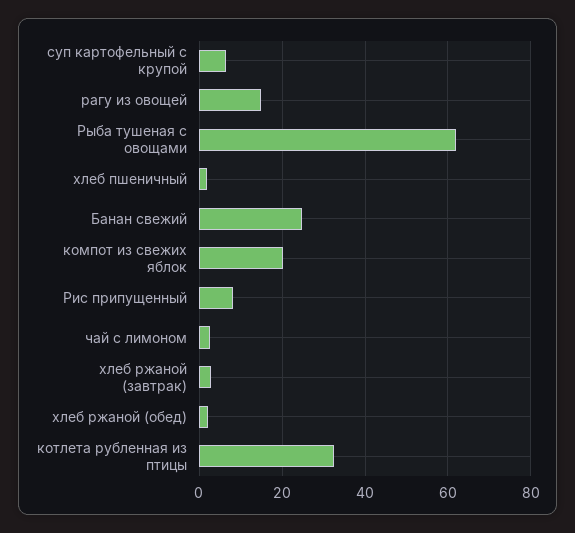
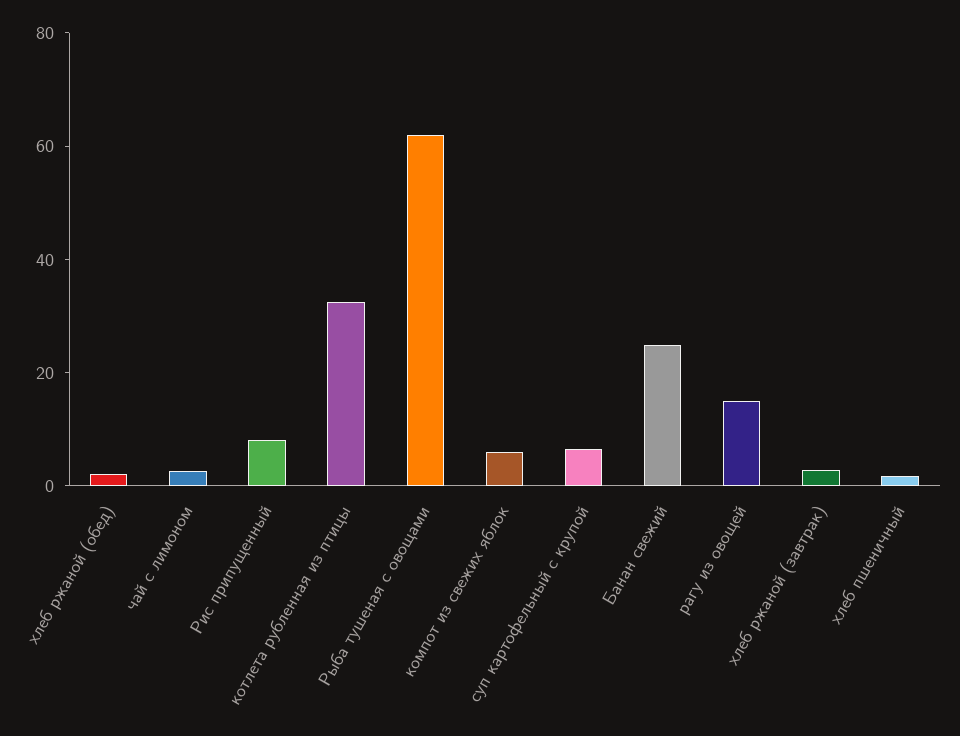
компот из свежих яблок: 20 -> 5

